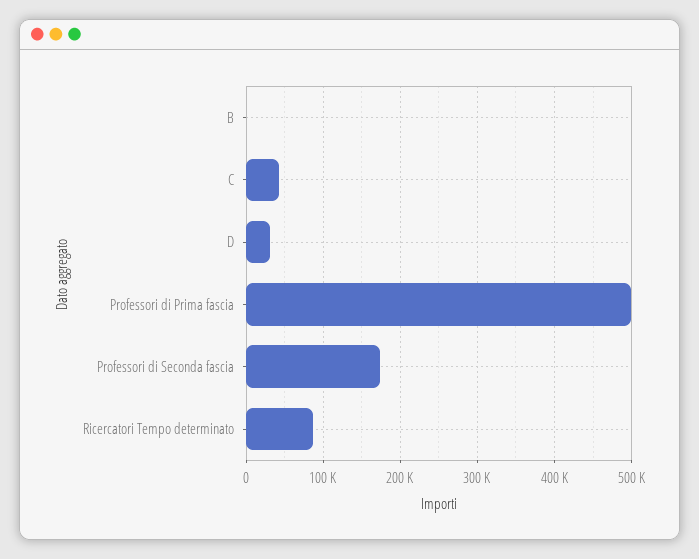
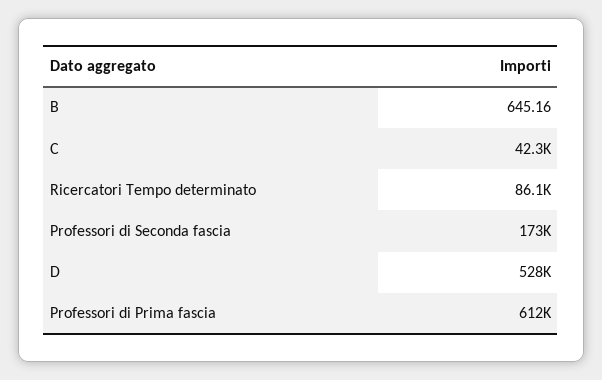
D: 30000 -> 528000
Professori di Prima fascia: 500000 -> 612000

